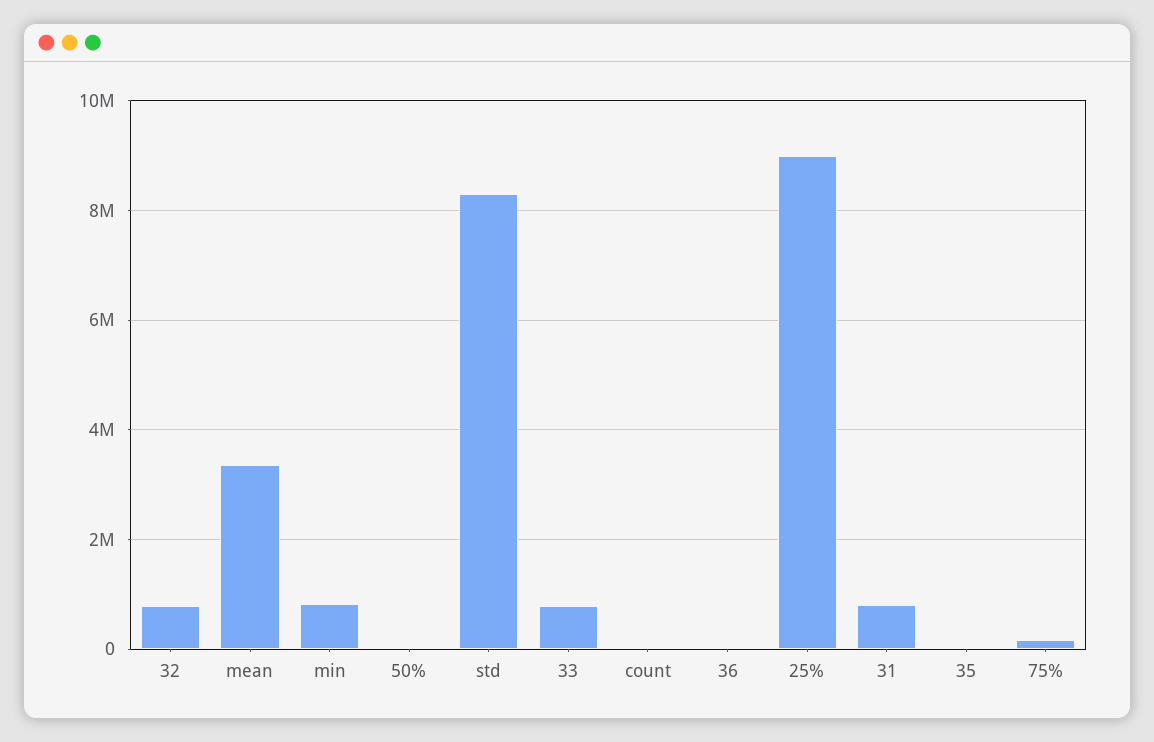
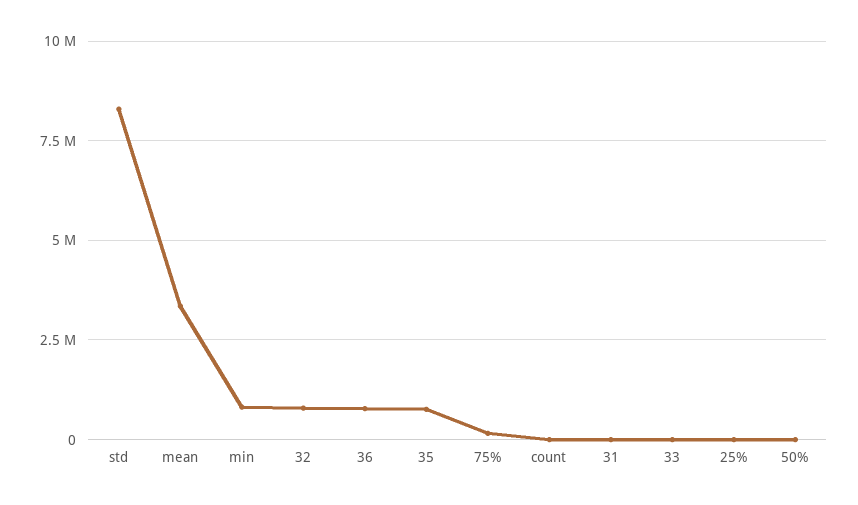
33: 800000 -> 0
36: 0 -> 750000
25%: 9000000 -> 0
31: 800000 -> 0
35: 0 -> 750000

